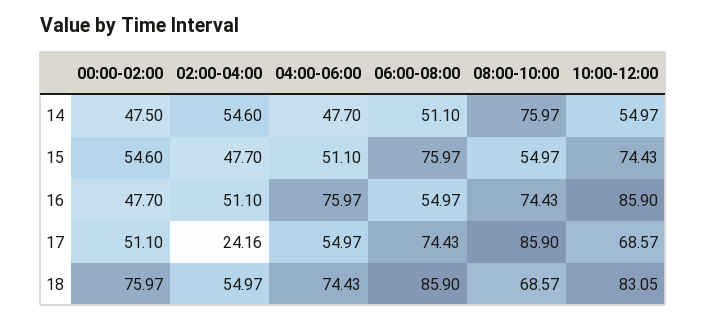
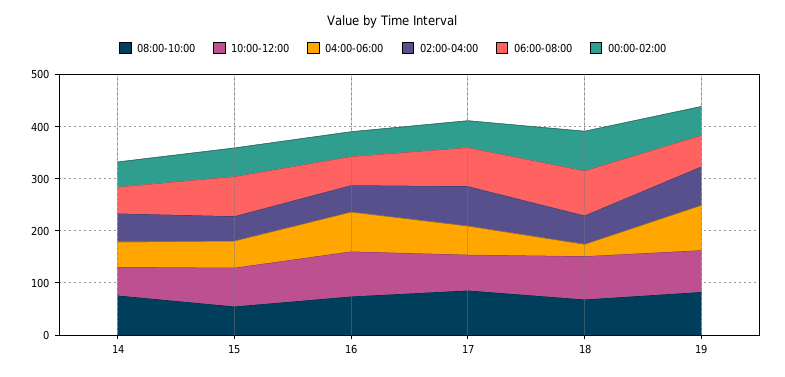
02:00-04:00, 17: 24.16 -> 80
04:00-06:00, 18: 74.43 -> 20
08:00-10:00, 19: none -> 80
10:00-12:00, 19: none -> 80
04:00-06:00, 19: none -> 80
02:00-04:00, 19: none -> 80
06:00-08:00, 19: none -> 60
00:00-02:00, 19: none -> 60

